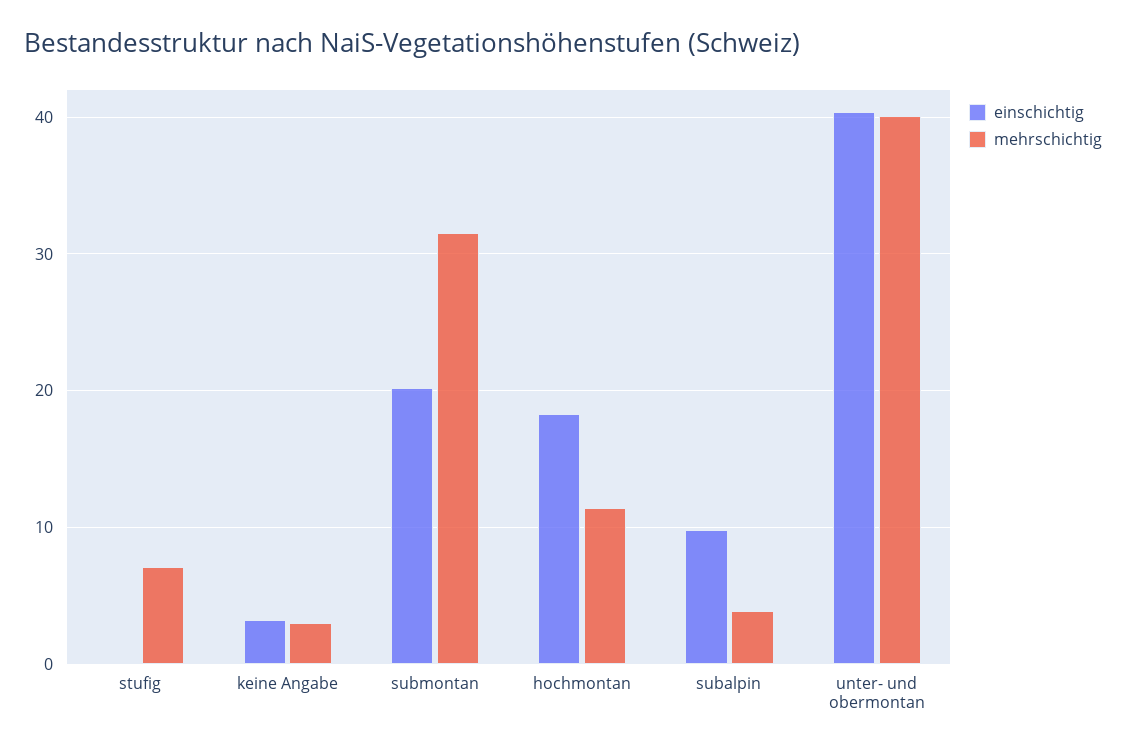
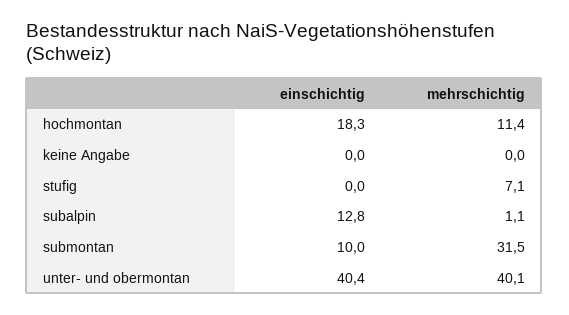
einschichtig, keine Angabe: 3 -> 0
mehrschichtig, keine Angabe: 3 -> 0
einschichtig, submontan: 20 -> 10
einschichtig, subalpin: 10 -> 12.8
mehrschichtig, subalpin: 4 -> 1.1

